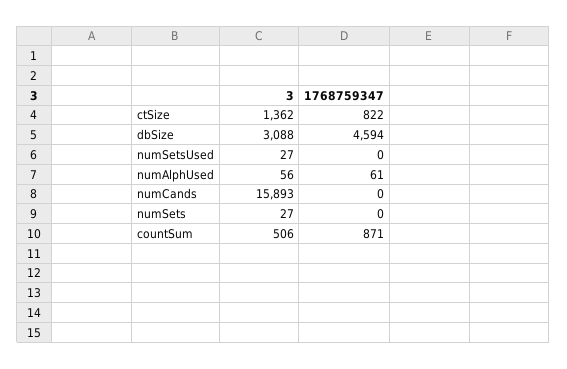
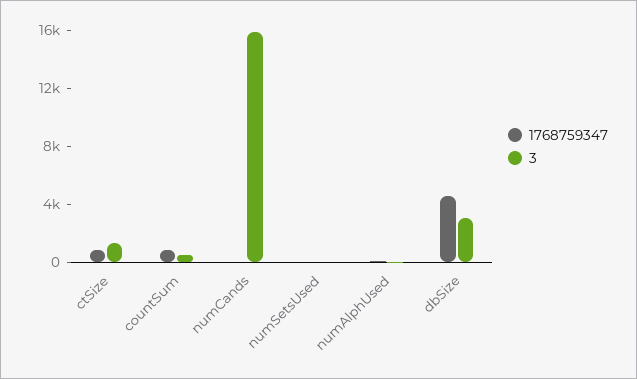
3, numSets: 27 -> none
1768759347, numSets: 0 -> none

